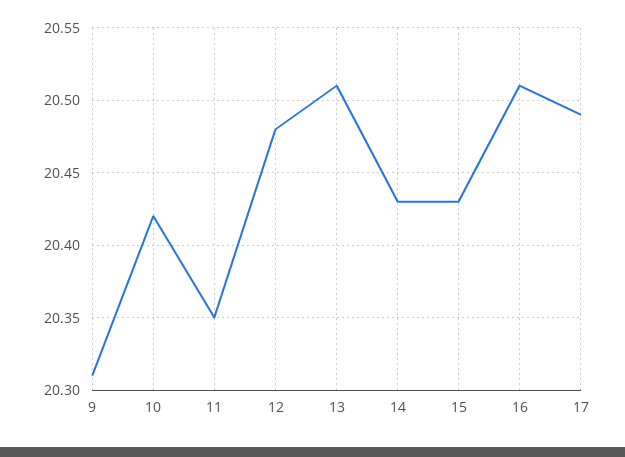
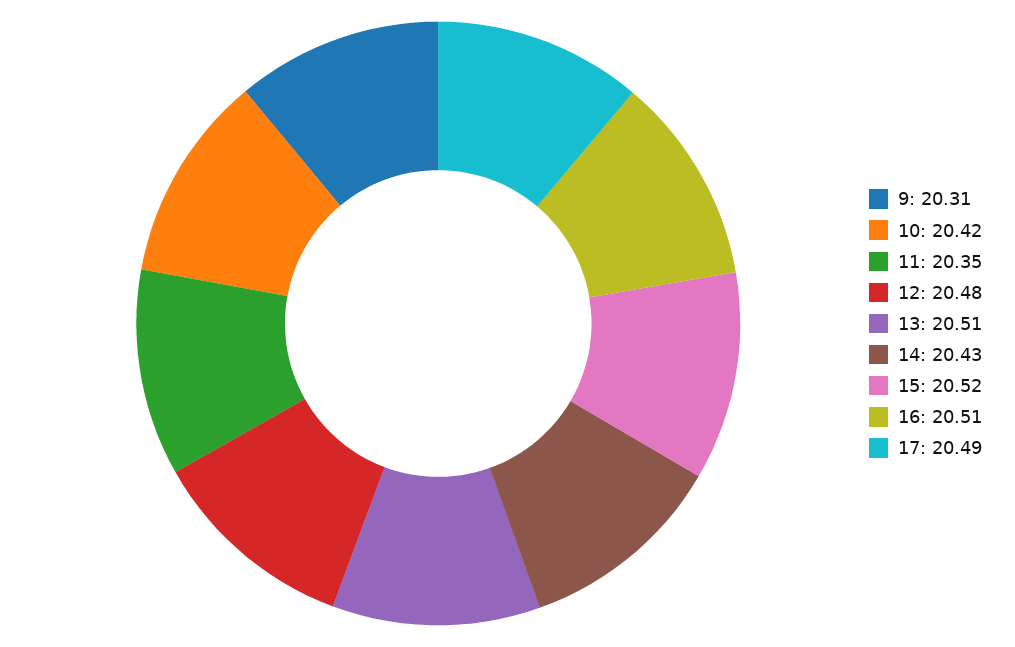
15: 20.43 -> 20.52

